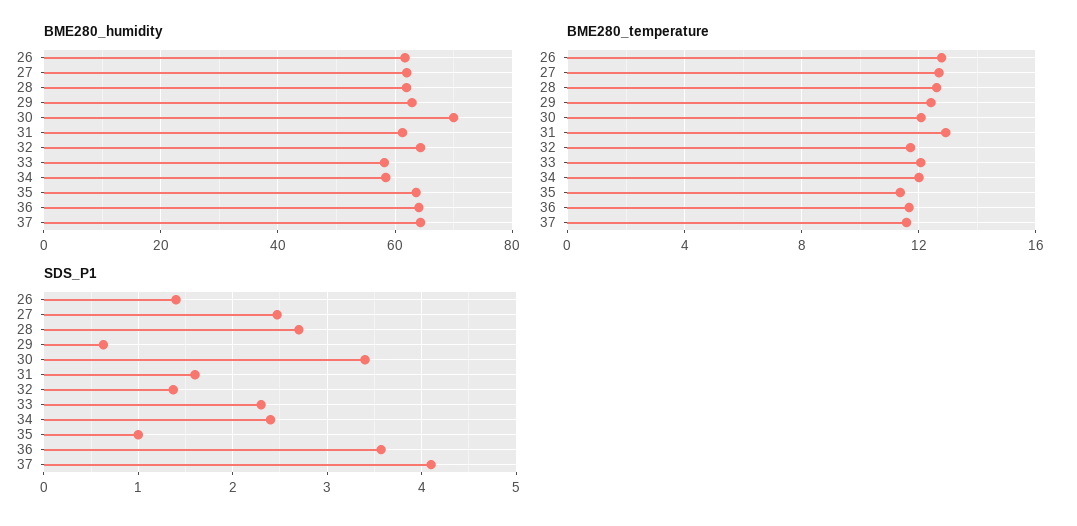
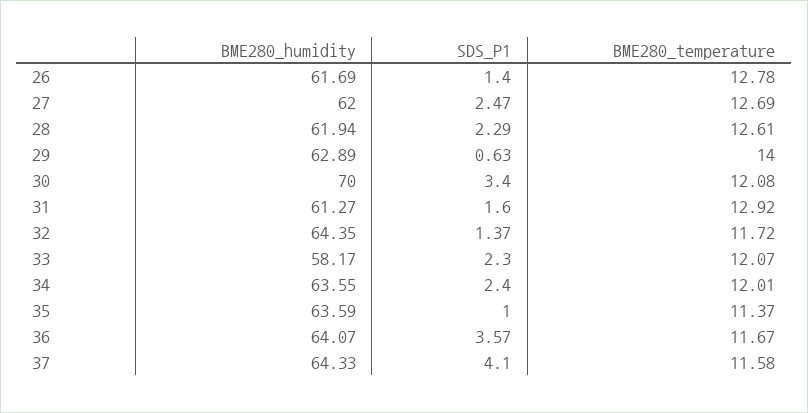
BME280_humidity, 34: 58 -> 63.55
BME280_temperature, 29: 12.5 -> 14
SDS_P1, 28: 2.7 -> 2.29

